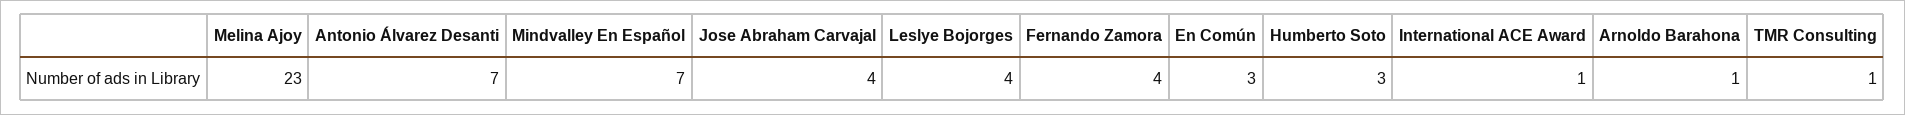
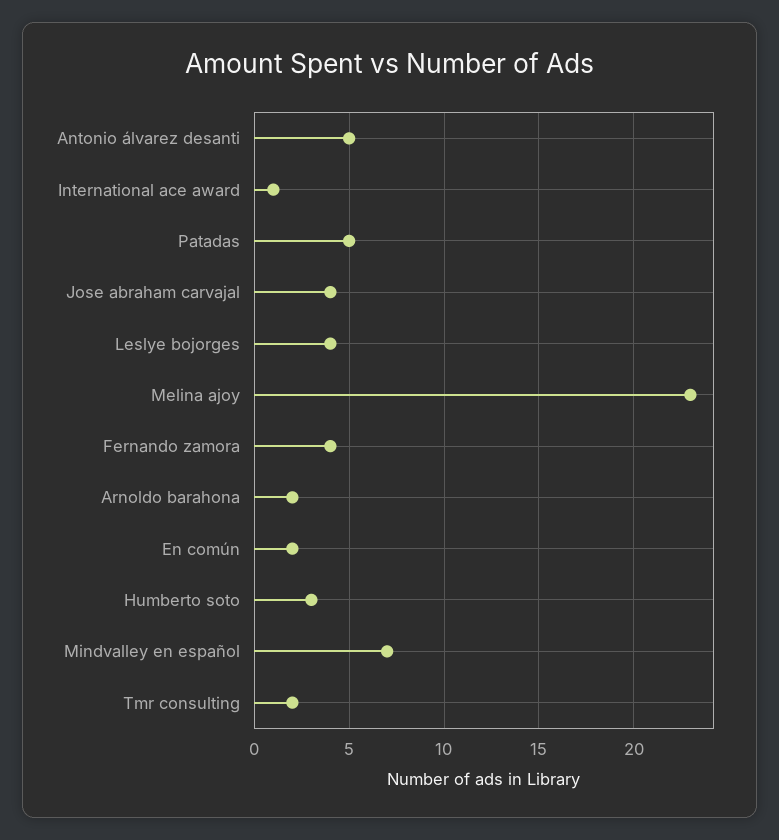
Antonio Álvarez Desanti: 7 -> 5
En Común: 3 -> 2
Arnoldo Barahona: 1 -> 2
TMR Consulting: 1 -> 2
Patadas: none -> 5

